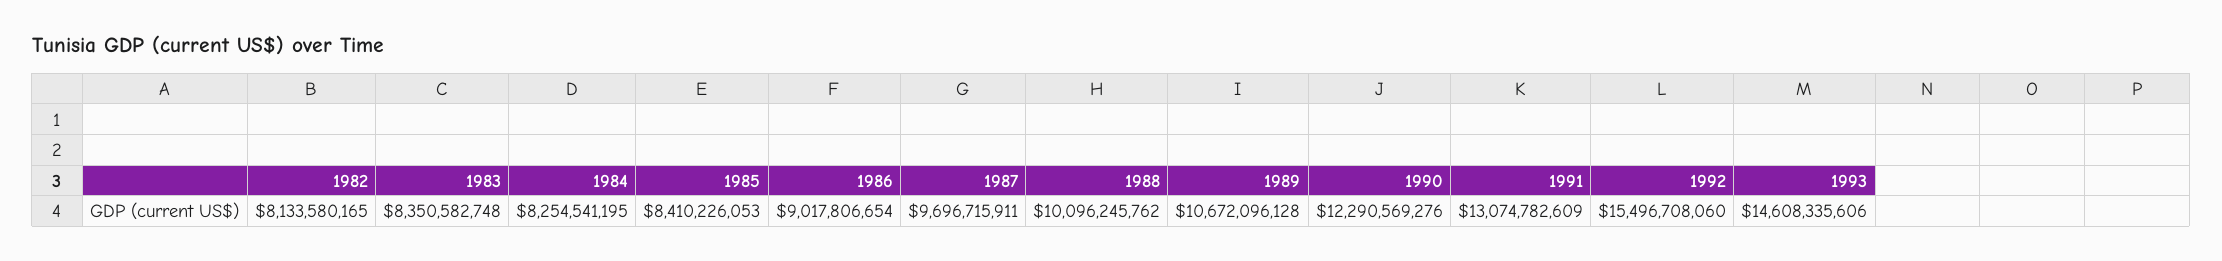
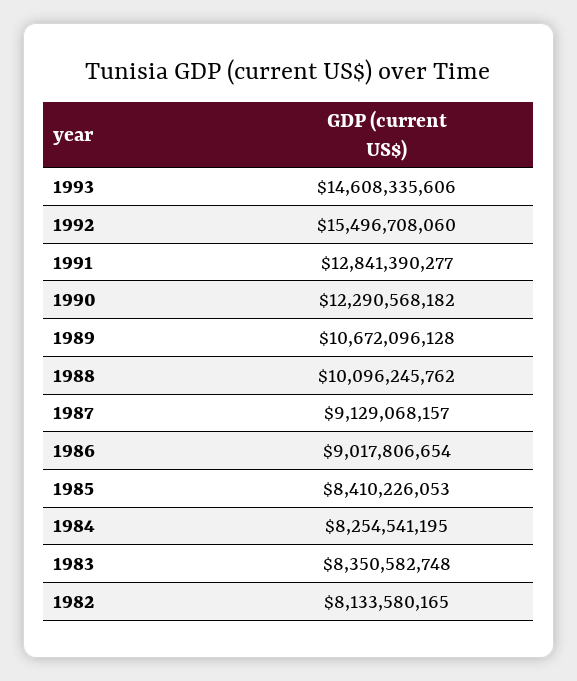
1987: 9696715911 -> 9129068157
1990: 12290569276 -> 12290568182
1991: 13074782609 -> 12841390277

